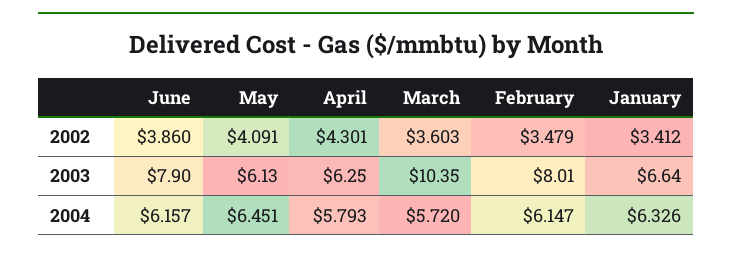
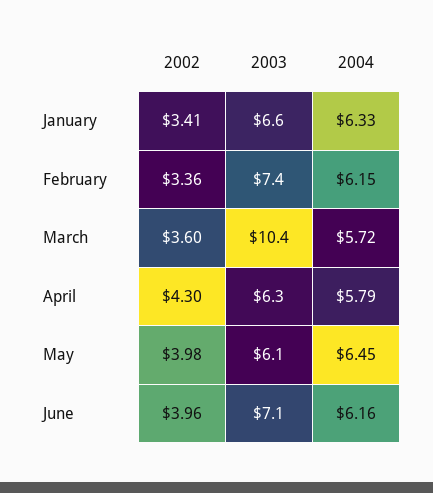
June, 2002: 3.86 -> 3.96
May, 2002: 4.091 -> 3.98
February, 2002: 3.479 -> 3.36
June, 2003: 7.9 -> 7.1
February, 2003: 8.01 -> 7.4

